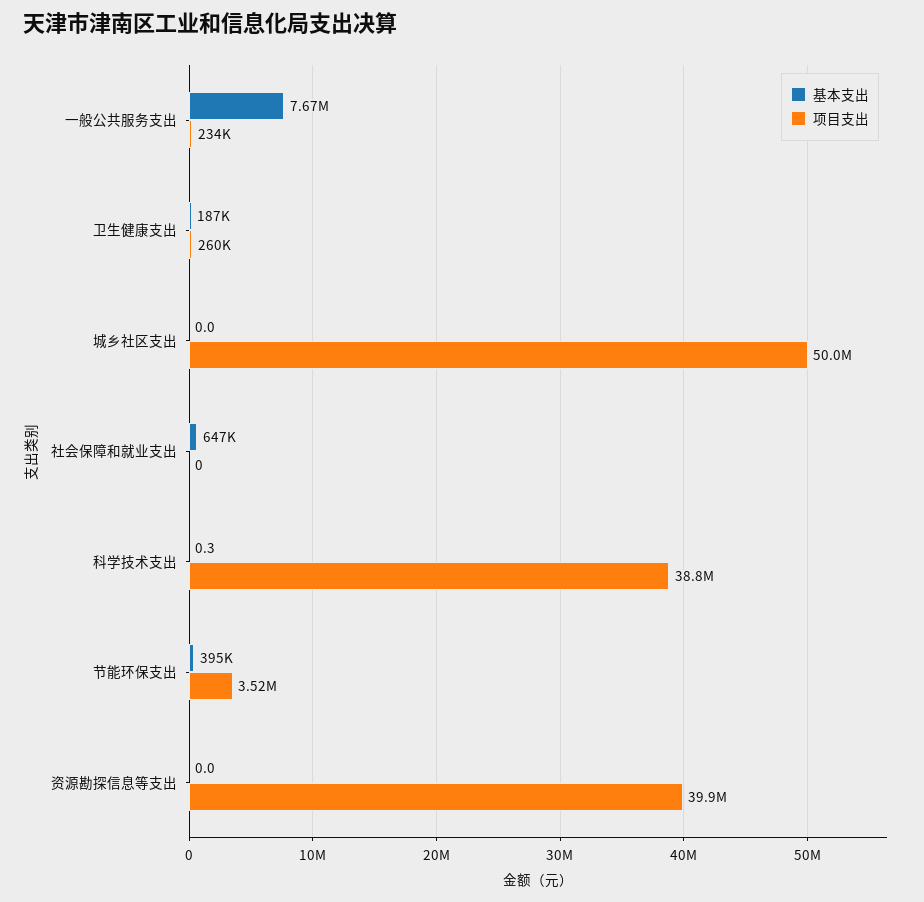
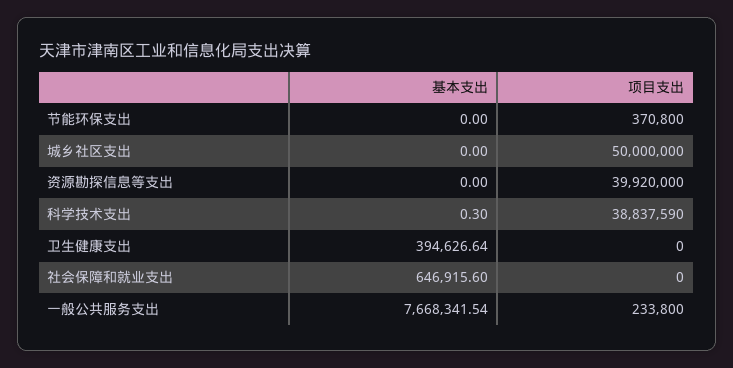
基本支出, 卫生健康支出: 187000 -> 394626.64
项目支出, 卫生健康支出: 260000 -> 0
基本支出, 节能环保支出: 395000 -> 0
项目支出, 节能环保支出: 3520000 -> 370800

